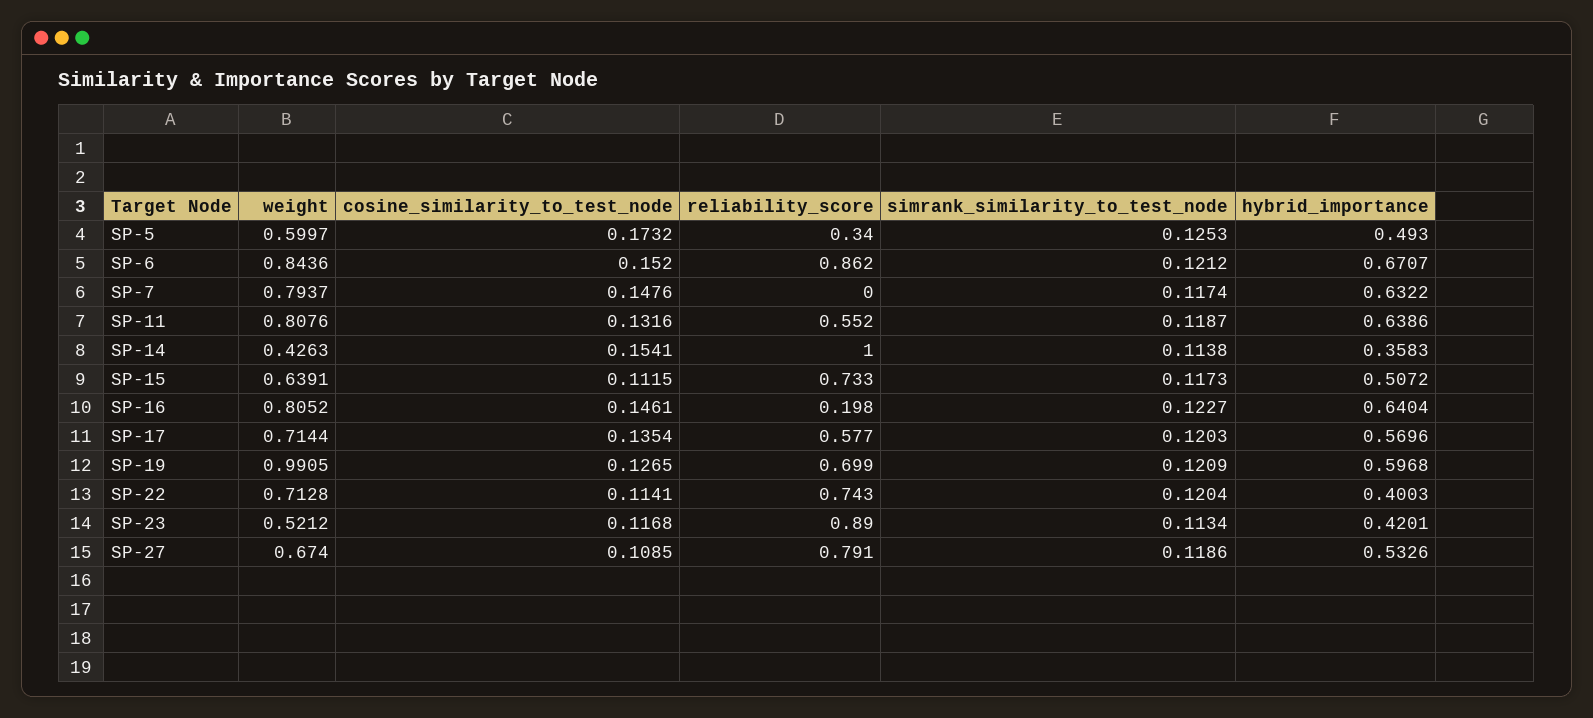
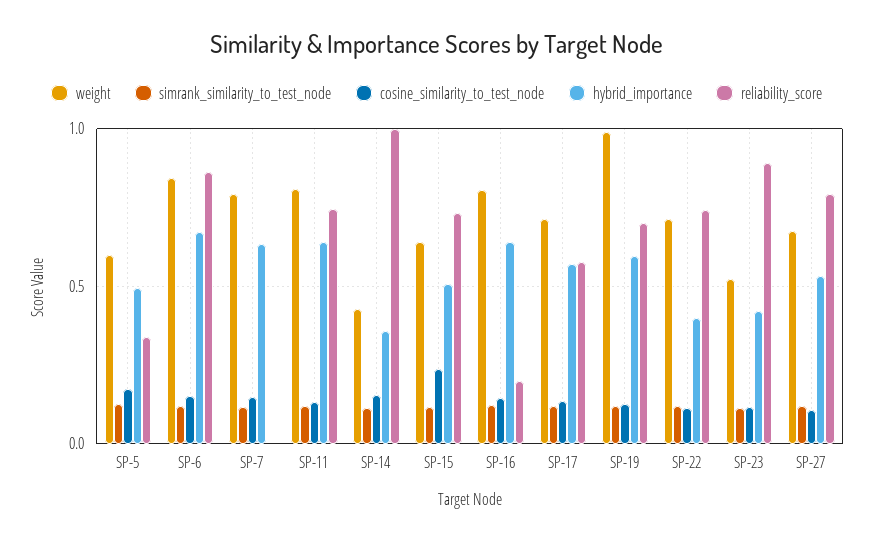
reliability_score, SP-11: 0.552 -> 0.75
cosine_similarity_to_test_node, SP-15: 0.1115 -> 0.25

